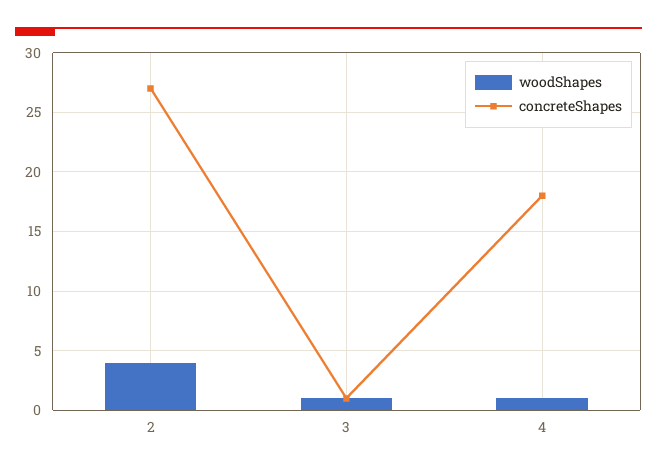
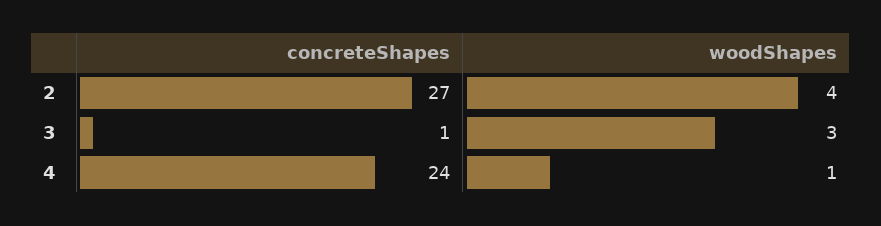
woodShapes, 3: 1 -> 3
concreteShapes, 4: 18 -> 24

